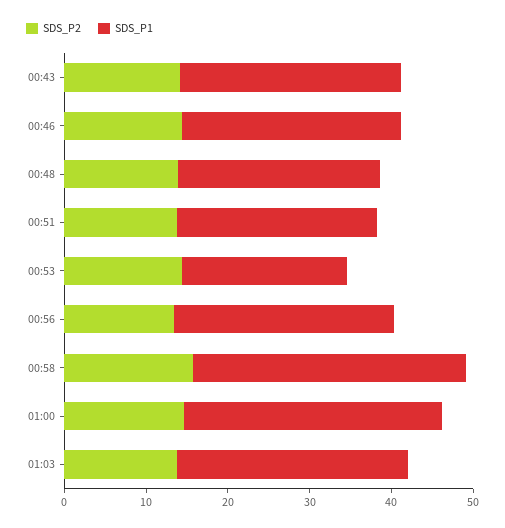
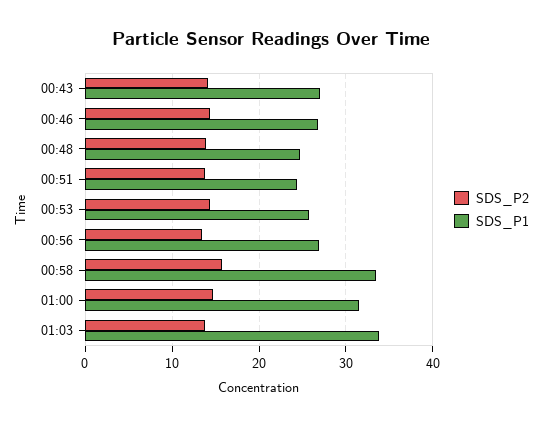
SDS_P1, 00:53: 20 -> 26
SDS_P1, 01:03: 28 -> 34

